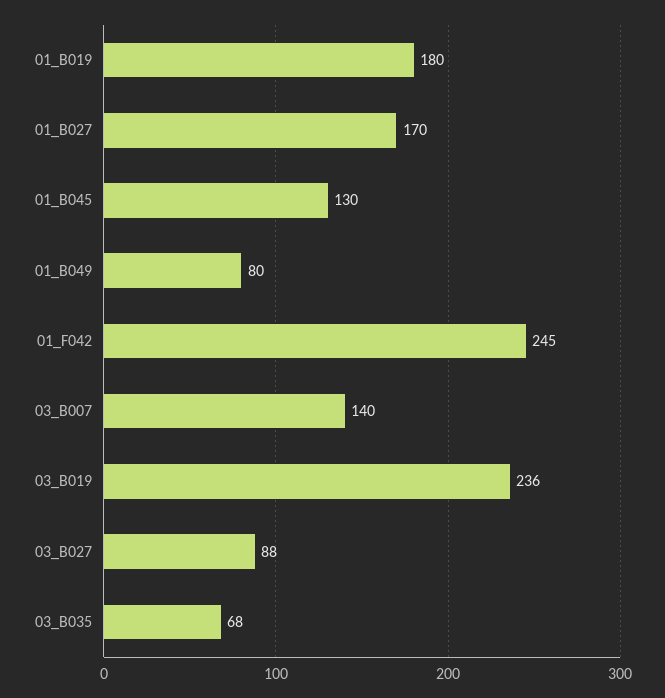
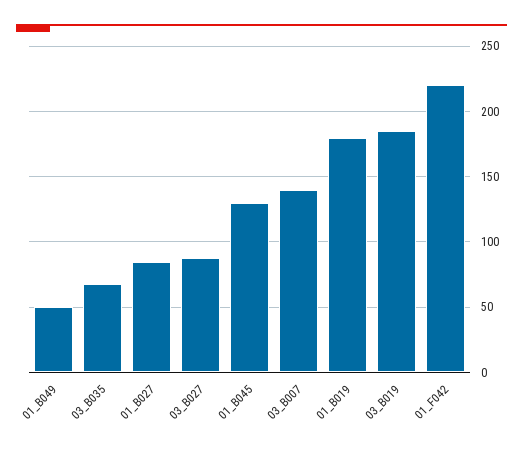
01_B027: 170 -> 85
01_B049: 80 -> 50
01_F042: 245 -> 220
03_B019: 236 -> 185

